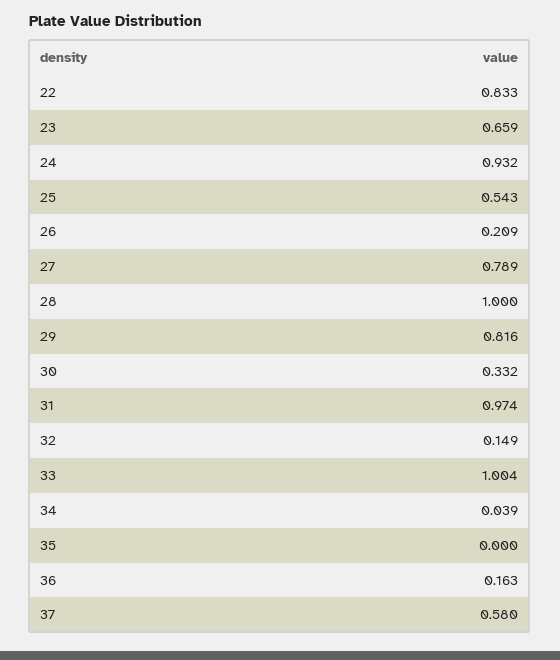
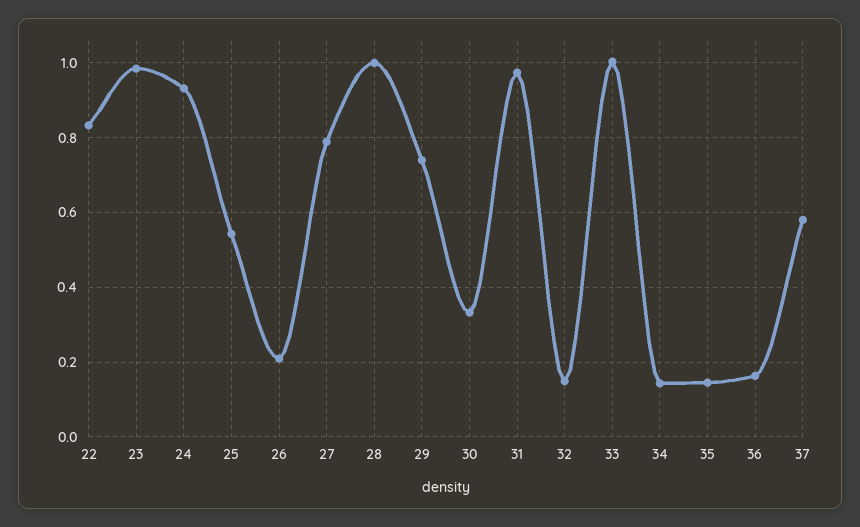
23: 0.659 -> 0.98
29: 0.816 -> 0.74
34: 0.039 -> 0.14
35: 0 -> 0.14

